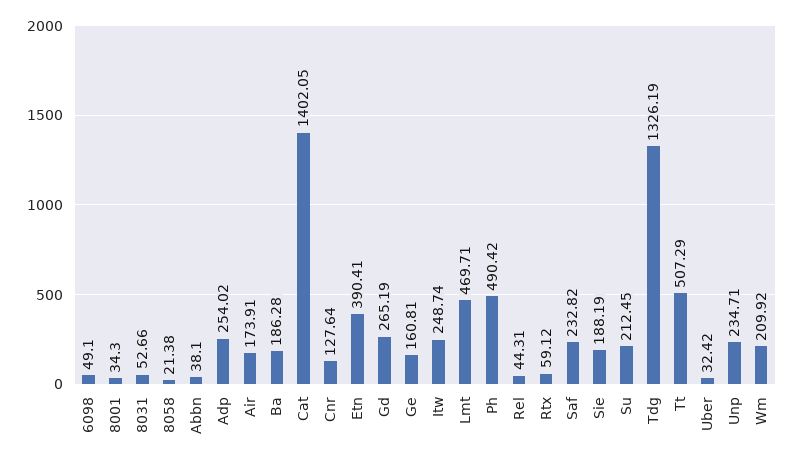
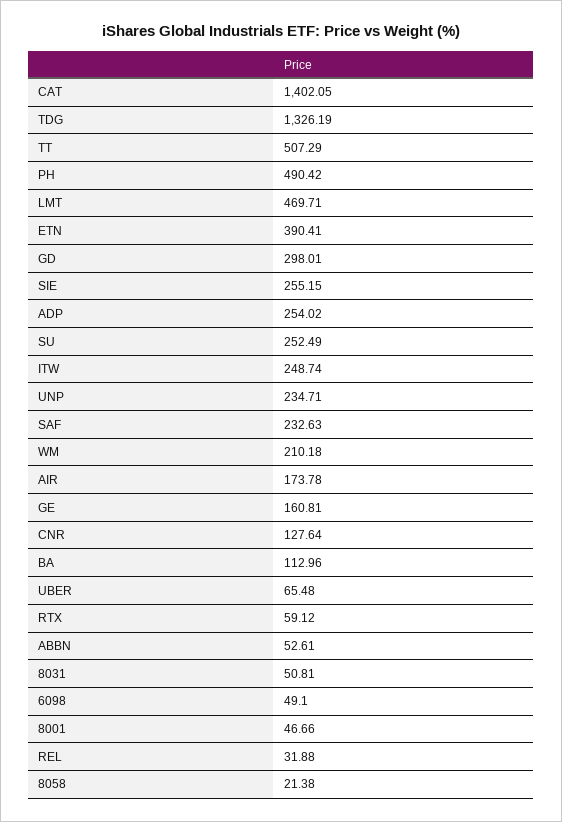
8001: 34.3 -> 46.66
8031: 52.66 -> 50.81
Abbn: 38.1 -> 52.61
Air: 173.91 -> 173.78
Ba: 186.28 -> 112.96
Gd: 265.19 -> 298.01
Rel: 44.31 -> 31.88
Saf: 232.82 -> 232.63
Sie: 188.19 -> 255.15
Su: 212.45 -> 252.49
Uber: 32.42 -> 65.48
Wm: 209.92 -> 210.18

